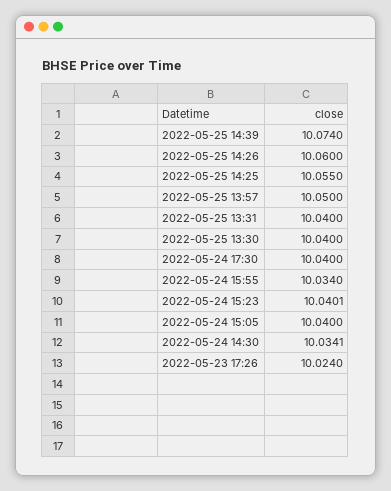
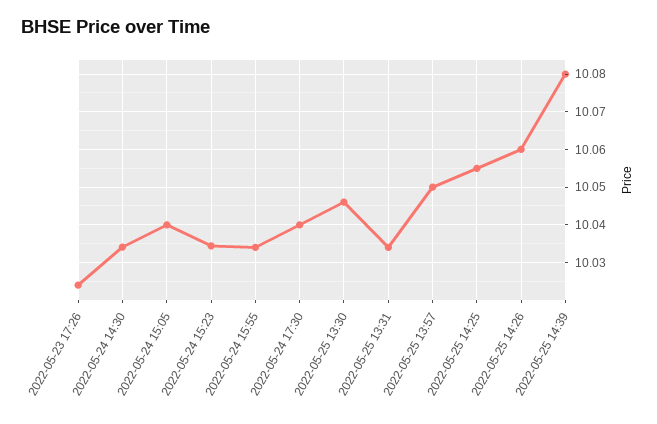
2022-05-25 14:39: 10.074 -> 10.08
2022-05-25 13:31: 10.04 -> 10.034
2022-05-25 13:30: 10.04 -> 10.046
2022-05-24 15:23: 10.0401 -> 10.034

